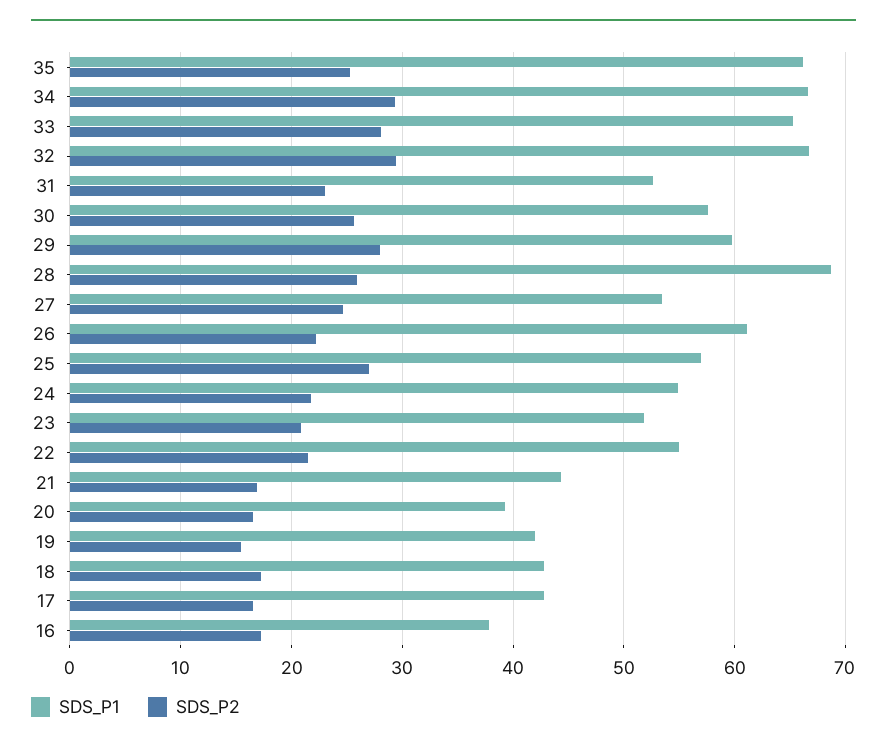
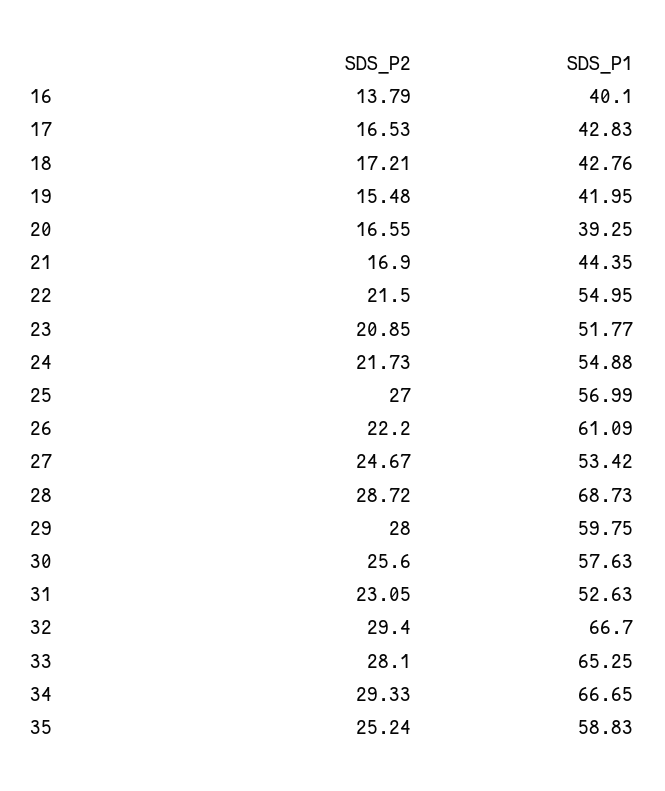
SDS_P1, 35: 66 -> 58.83
SDS_P2, 28: 26 -> 28.72
SDS_P1, 16: 38 -> 40.1
SDS_P2, 16: 17 -> 13.79

